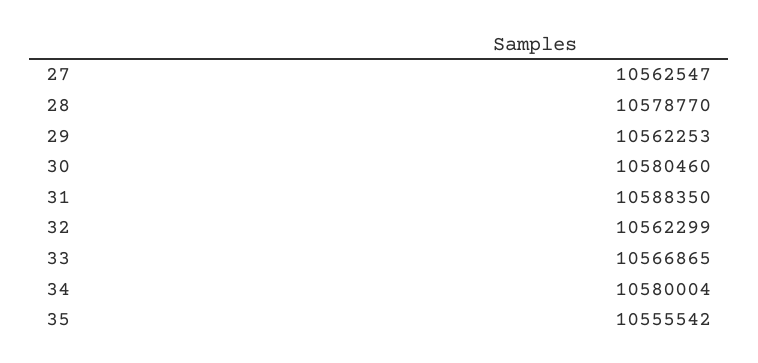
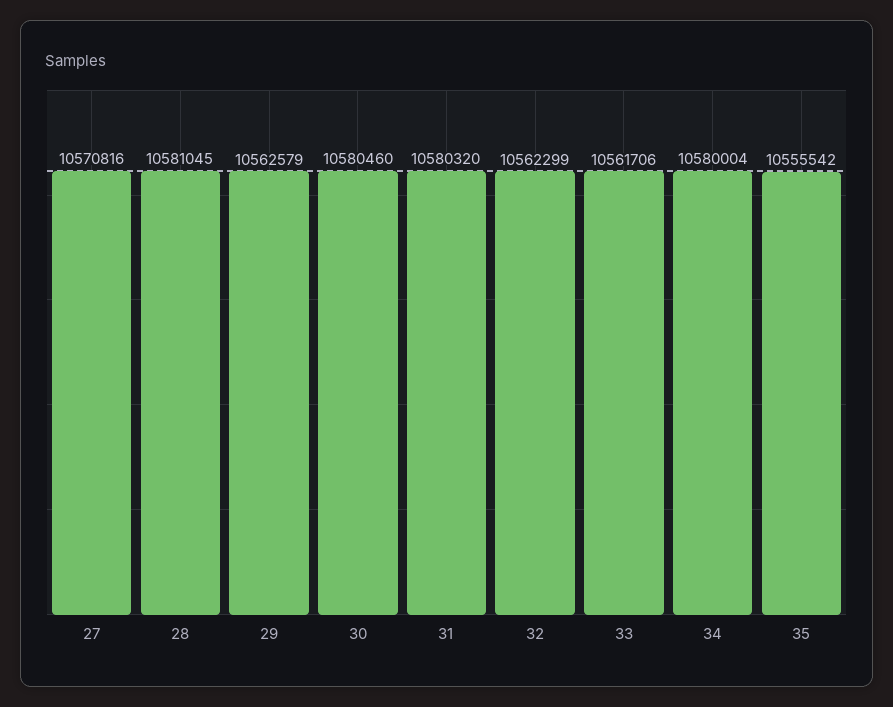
27: 10562547 -> 10570816
28: 10578770 -> 10581045
29: 10562253 -> 10562579
31: 10588350 -> 10580320
33: 10566865 -> 10561706

